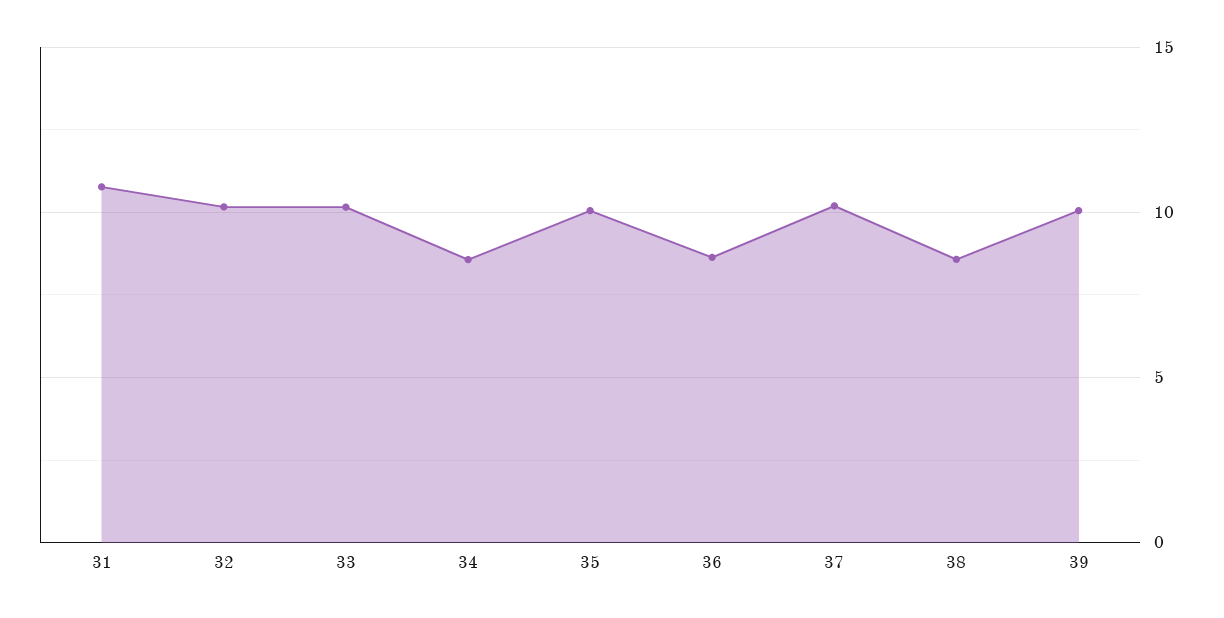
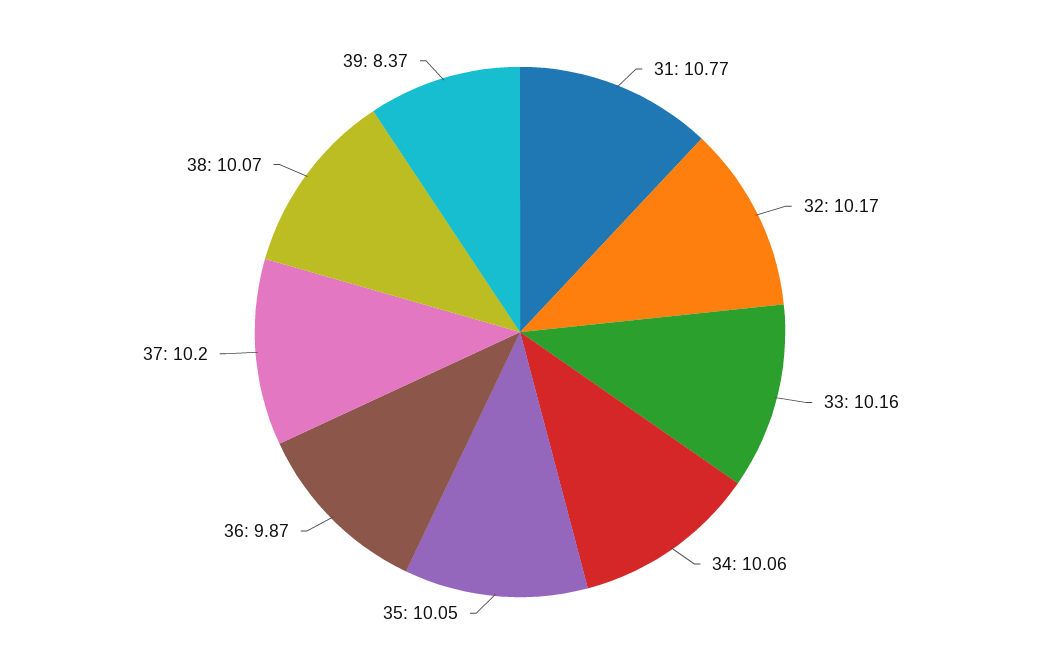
34: 8.5 -> 10.06
36: 8.5 -> 9.87
38: 8.5 -> 10.07
39: 10 -> 8.37

